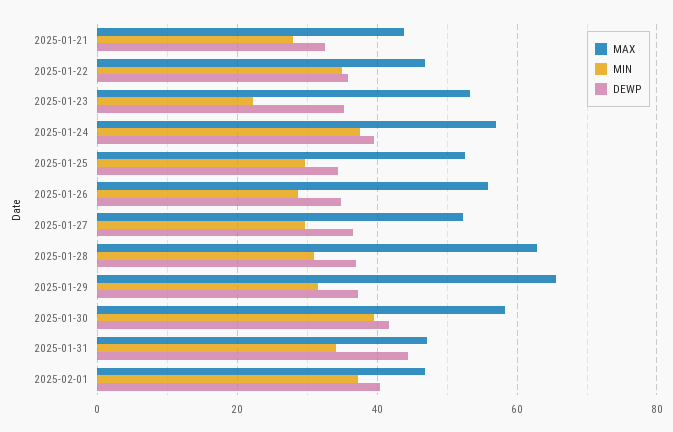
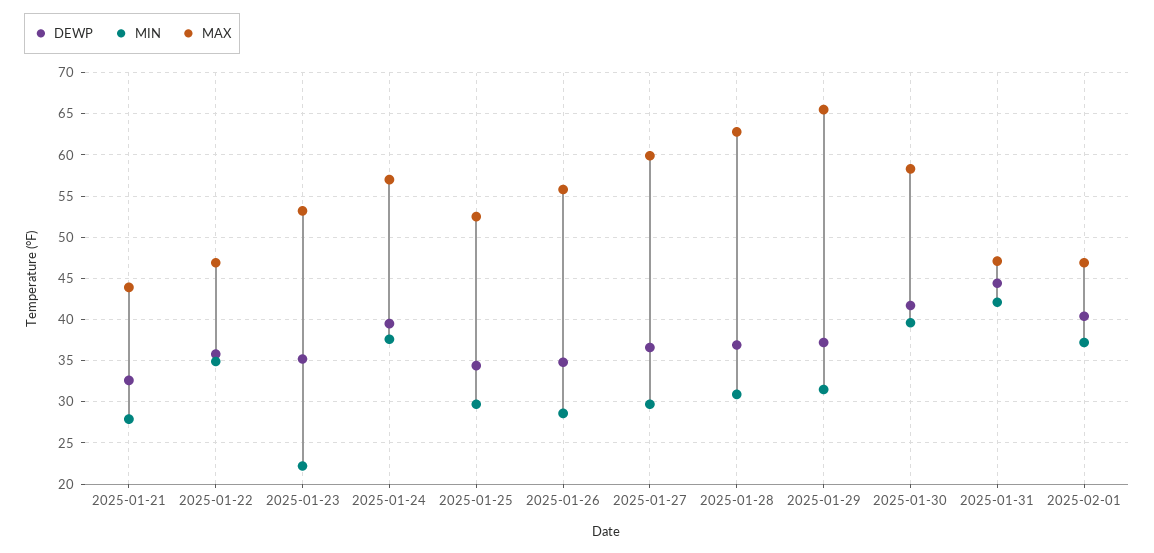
MAX, 2025-01-27: 52 -> 60
MIN, 2025-01-31: 34 -> 42

